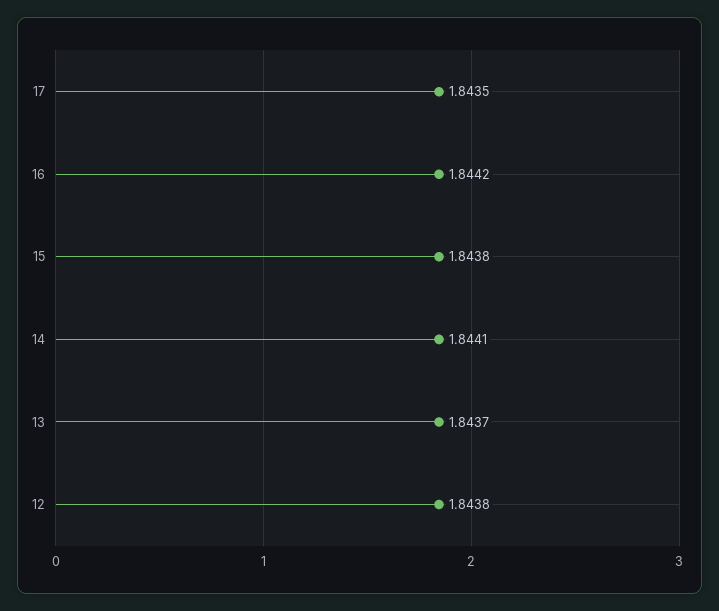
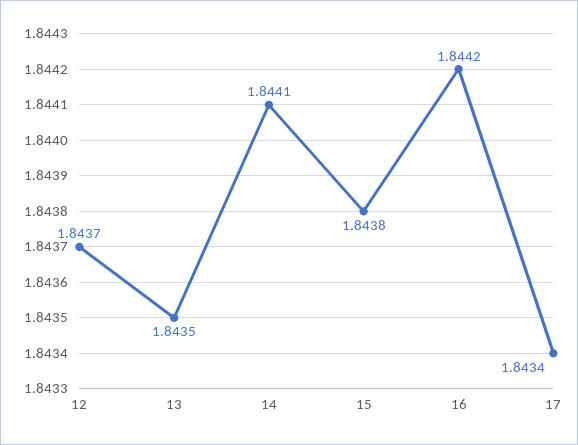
17: 1.8435 -> 1.8434
13: 1.8437 -> 1.8435
12: 1.8438 -> 1.8437

